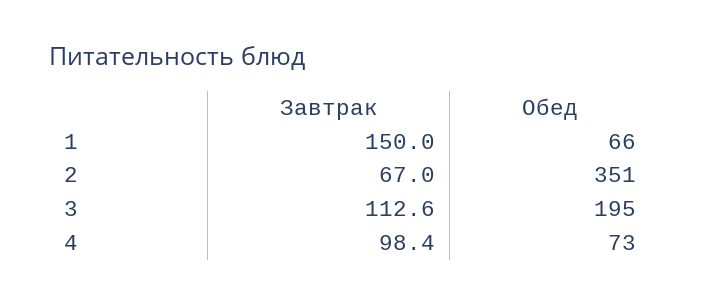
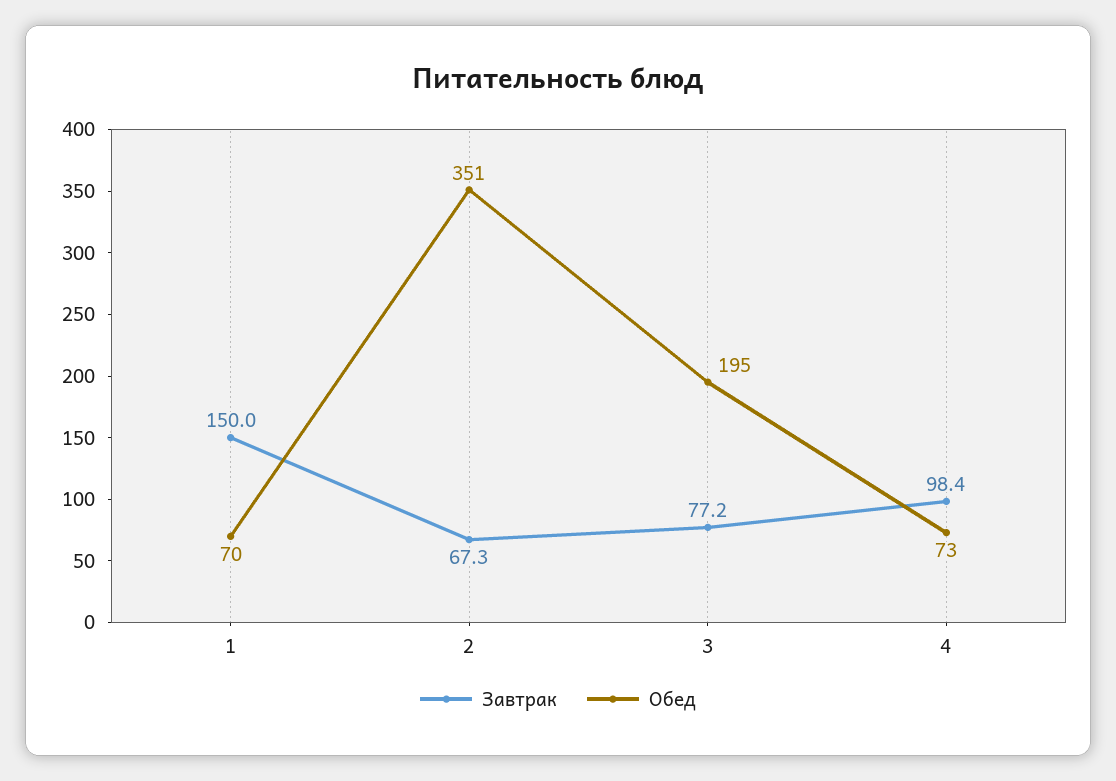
Обед, 1: 66 -> 70
Завтрак, 2: 67 -> 67.3
Завтрак, 3: 112.6 -> 77.2

